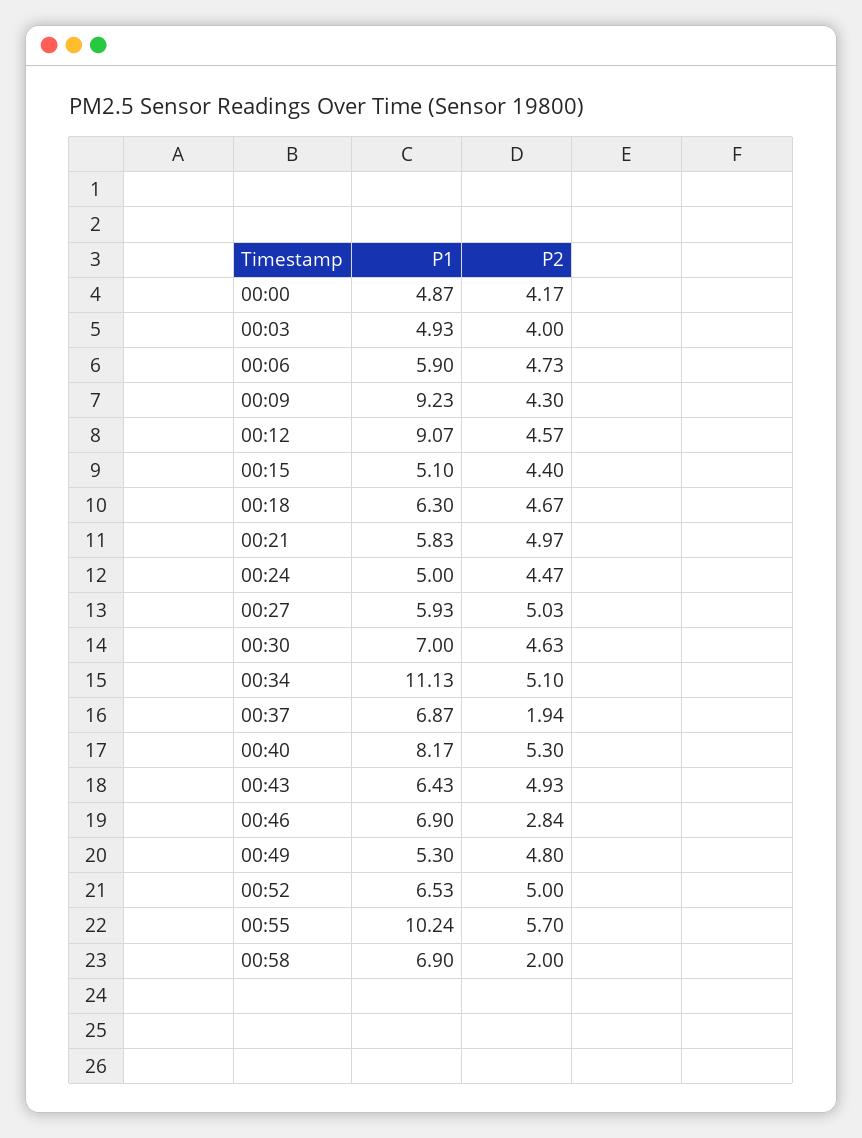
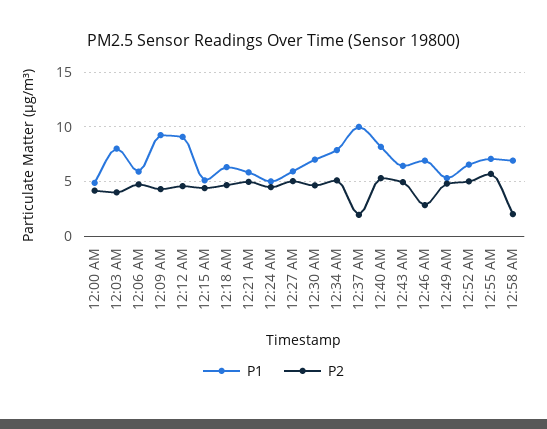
P1, 00:03: 4.93 -> 8
P1, 00:34: 11.13 -> 8
P1, 00:37: 6.87 -> 10
P1, 00:55: 10.24 -> 7

